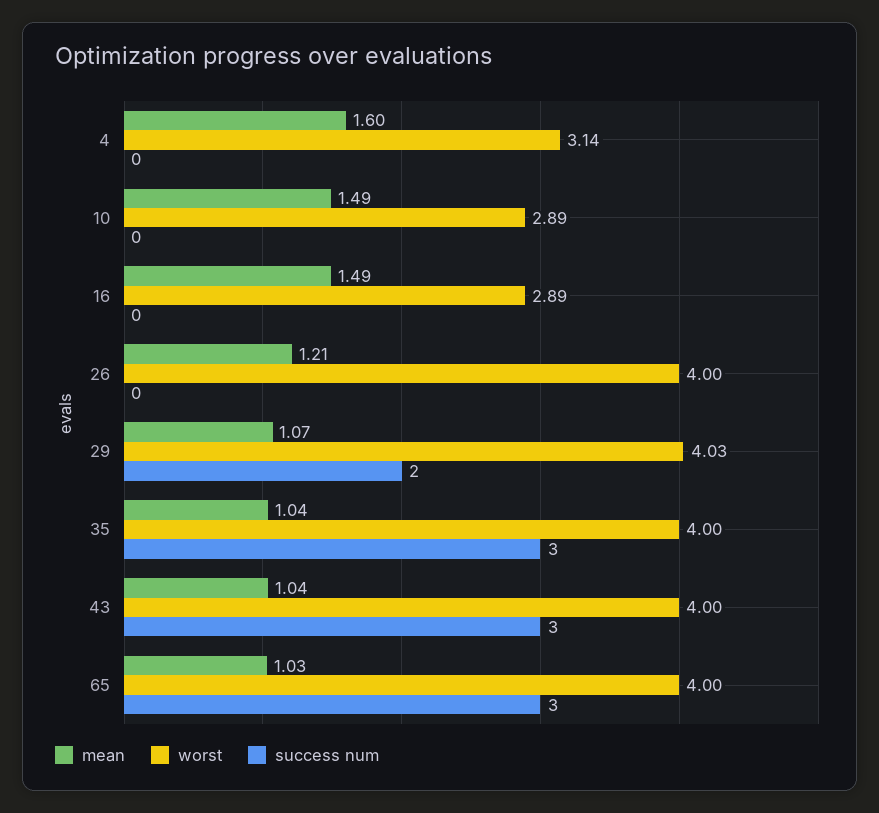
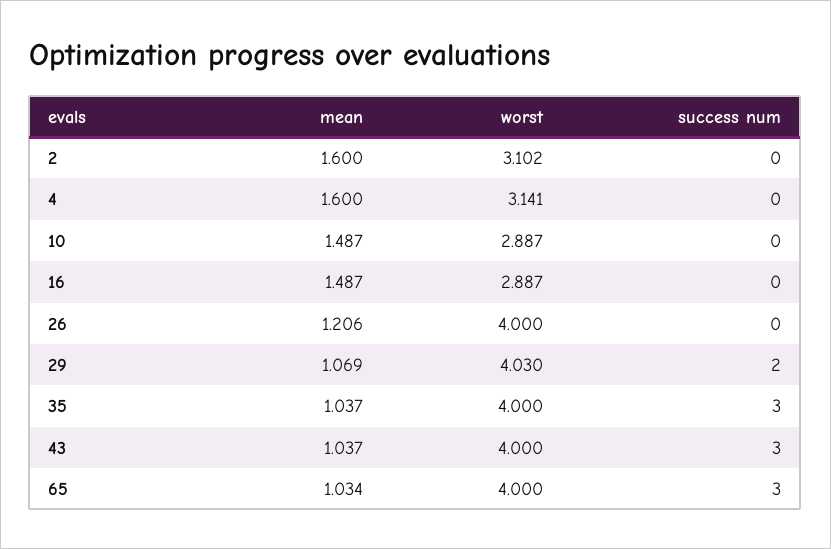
mean, 2: none -> 1.6
worst, 2: none -> 3.102
success num, 2: none -> 0

